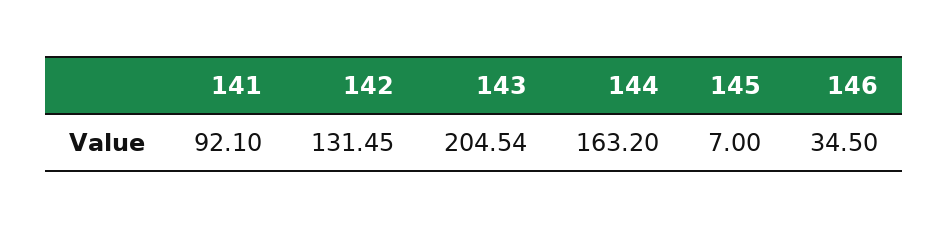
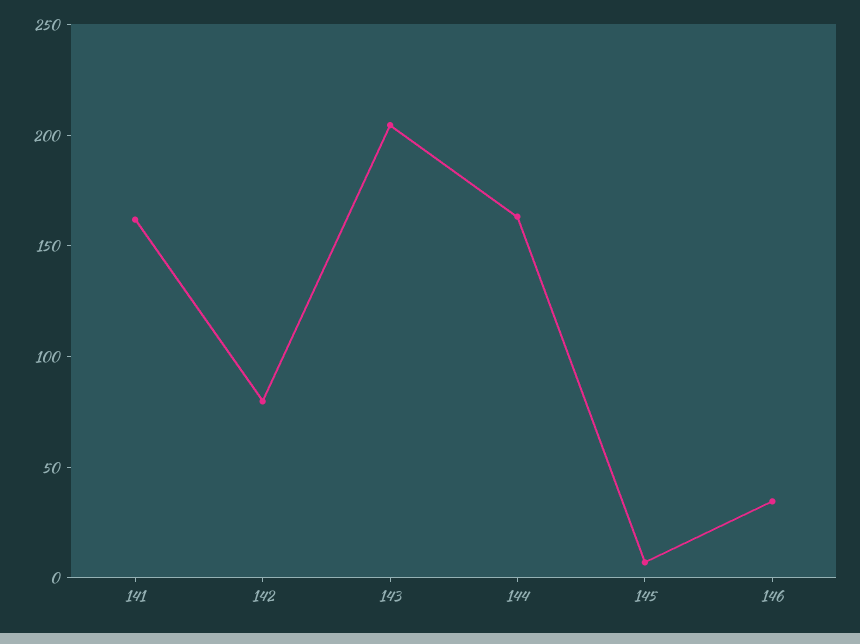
141: 92.1 -> 160
142: 131.45 -> 80

